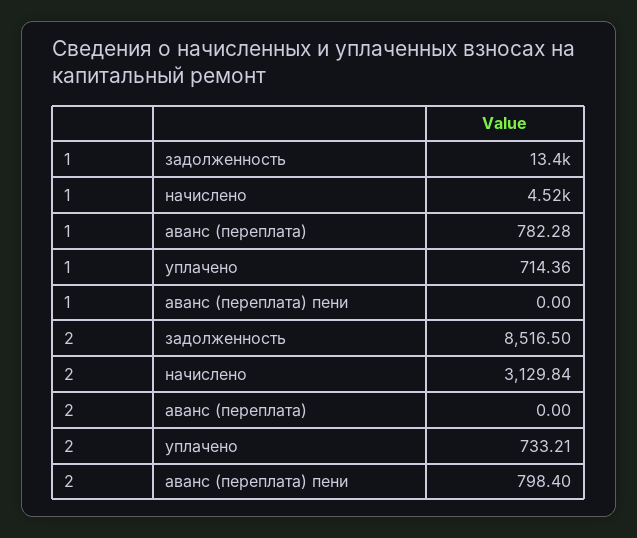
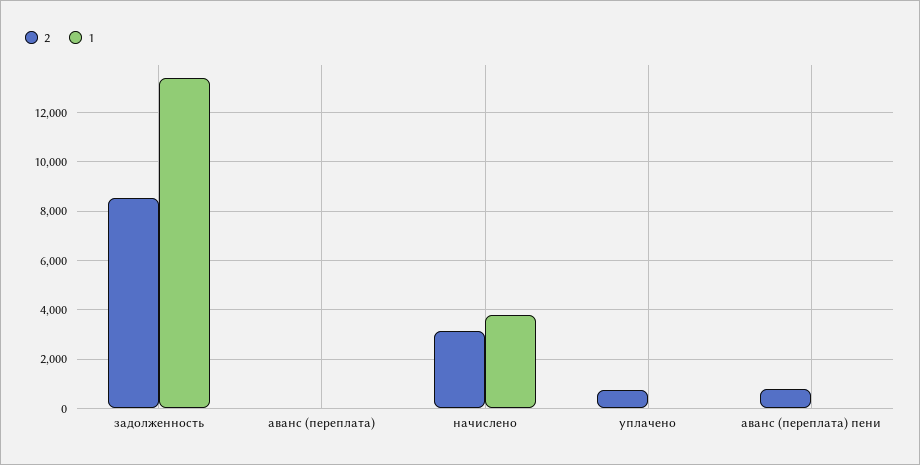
1, начислено: 4520 -> 3750
1, аванс (переплата): 782.28 -> 0
1, уплачено: 714.36 -> 0

